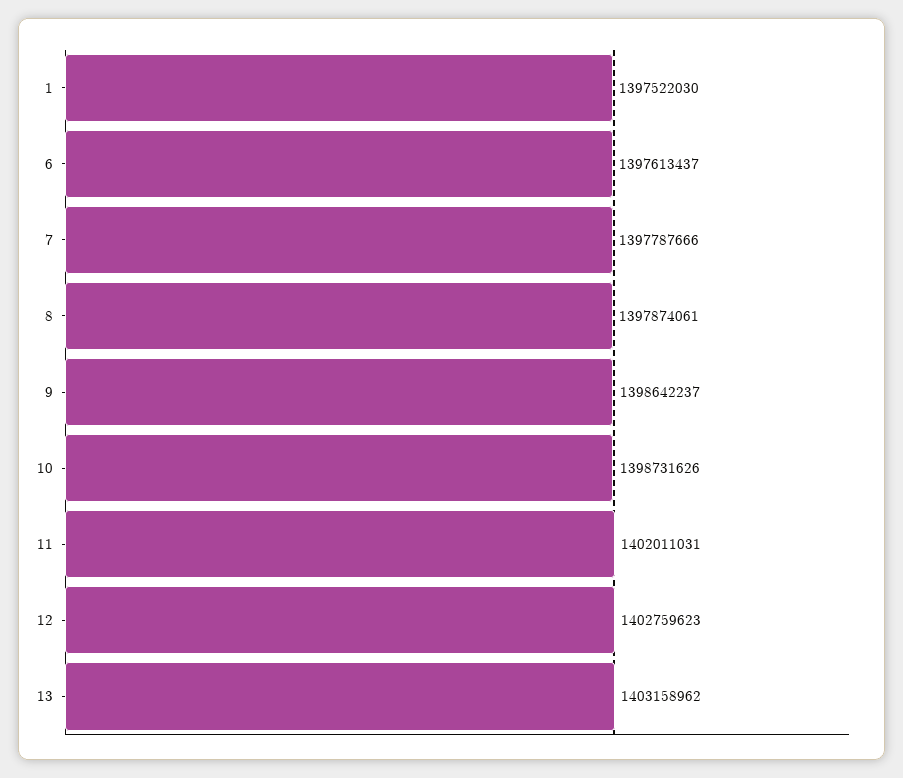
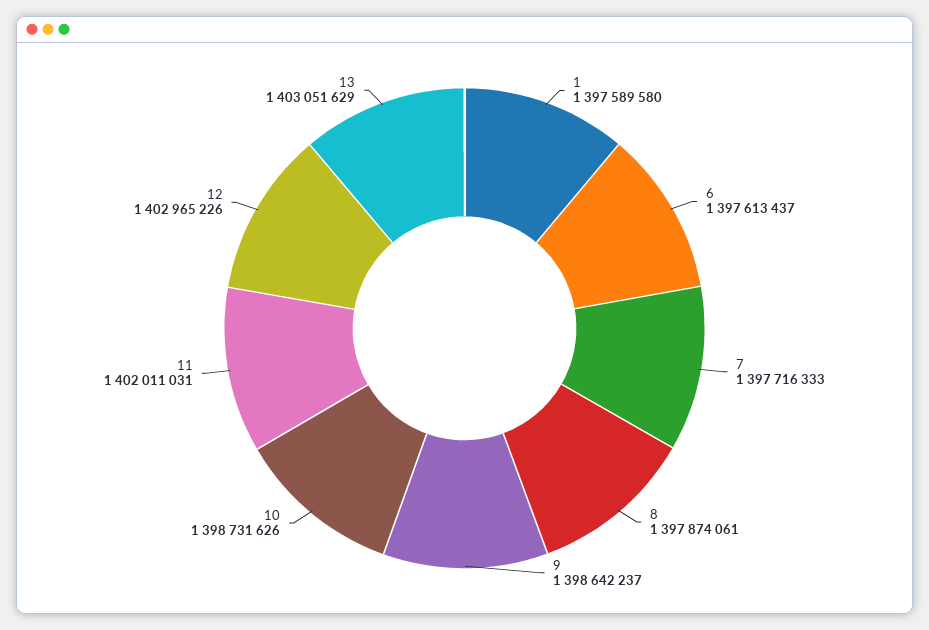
1: 1397522030 -> 1397589580
7: 1397787666 -> 1397716333
12: 1402759623 -> 1402965226
13: 1403158962 -> 1403051629

